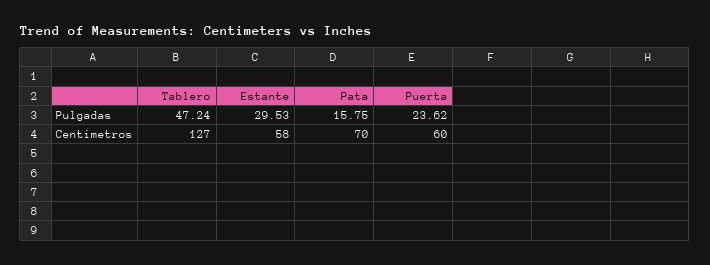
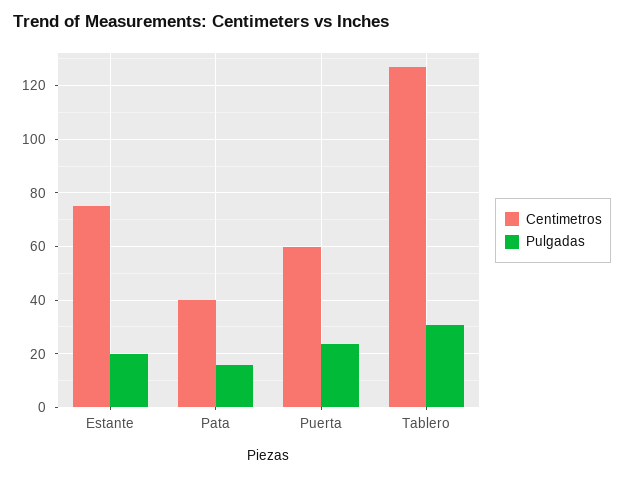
Pulgadas, Tablero: 47.24 -> 30
Pulgadas, Estante: 29.53 -> 20
Centimetros, Estante: 58 -> 75
Centimetros, Pata: 70 -> 40

